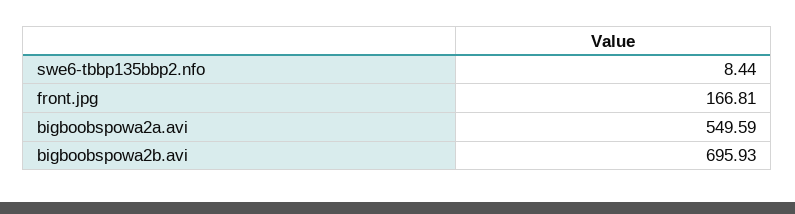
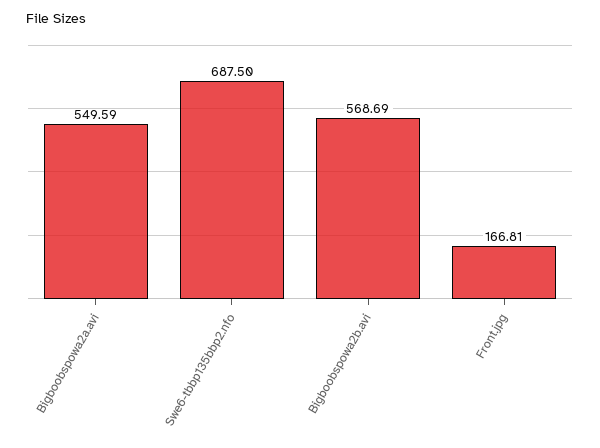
swe6-tbbp135bbp2.nfo: 8.44 -> 687.5
bigboobspowa2b.avi: 695.93 -> 568.69

